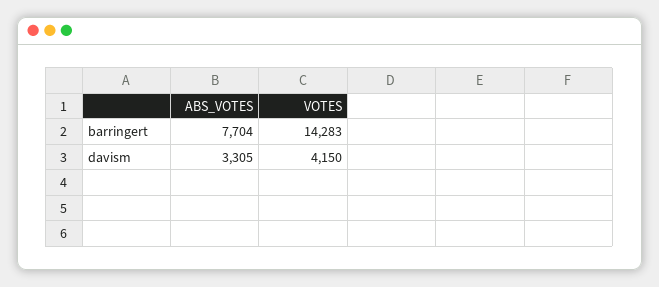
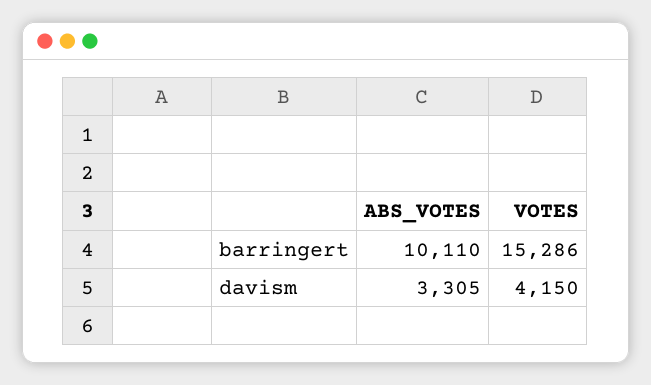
ABS_VOTES, barringert: 7704 -> 10110
VOTES, barringert: 14283 -> 15286

